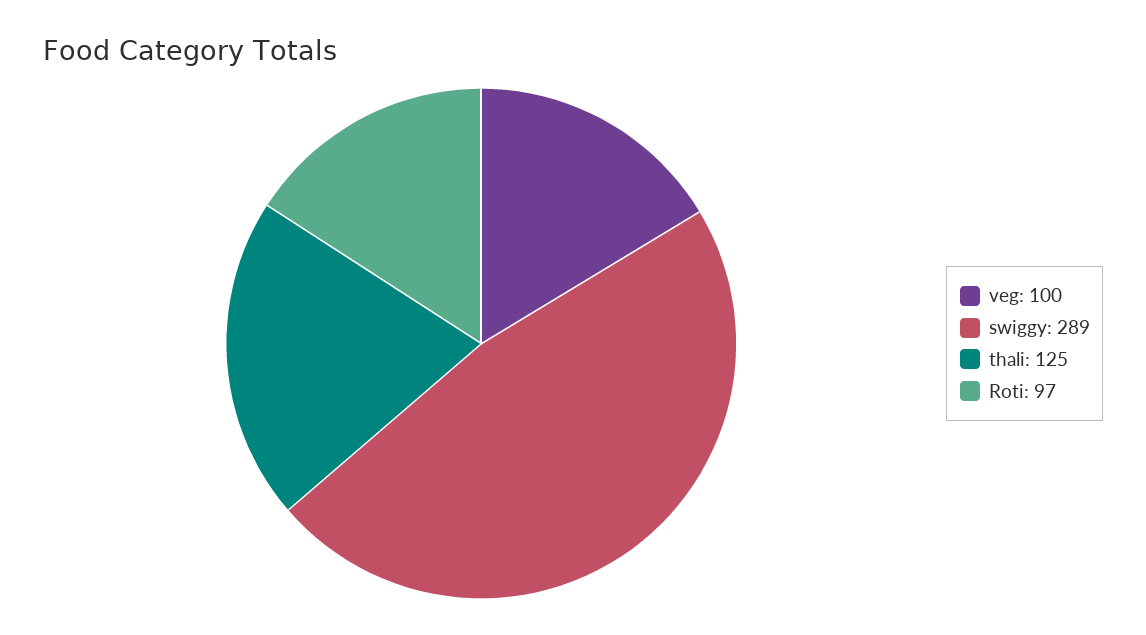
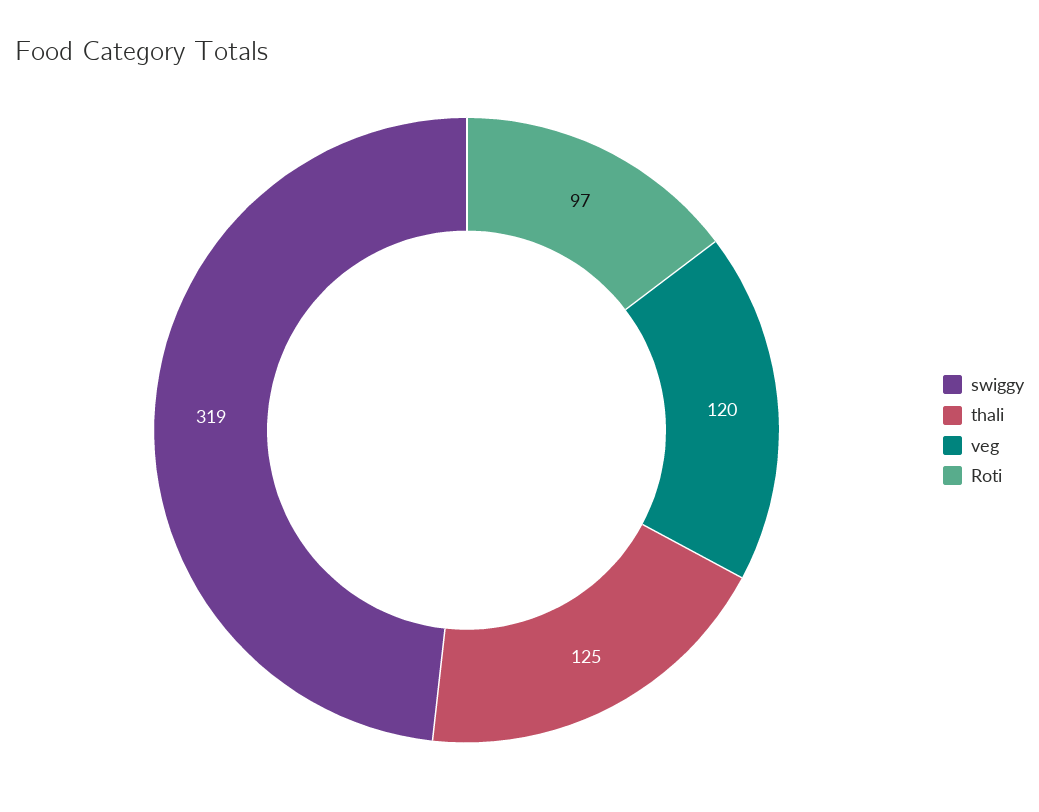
veg: 100 -> 120
swiggy: 289 -> 319

